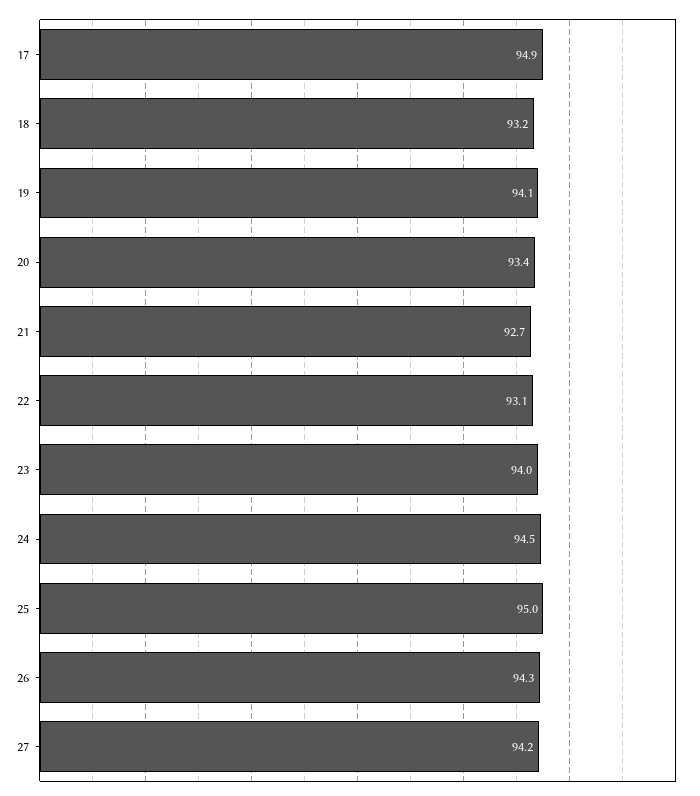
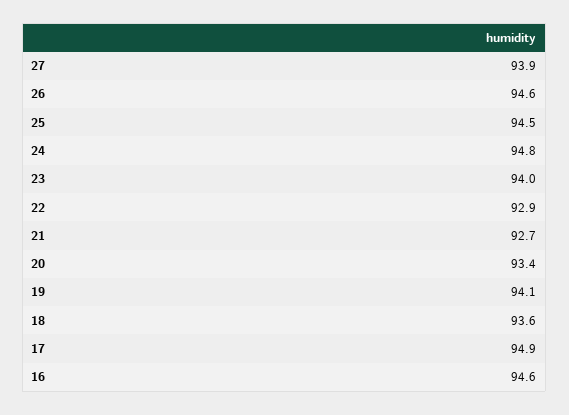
18: 93.2 -> 93.6
22: 93.1 -> 92.9
24: 94.5 -> 94.8
25: 95 -> 94.5
26: 94.3 -> 94.6
27: 94.2 -> 93.9
16: none -> 94.6

